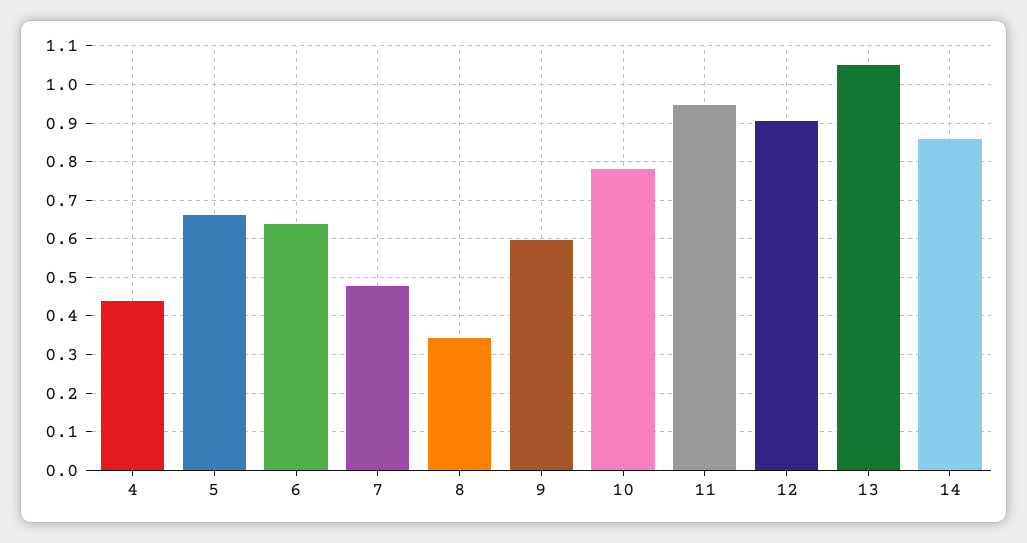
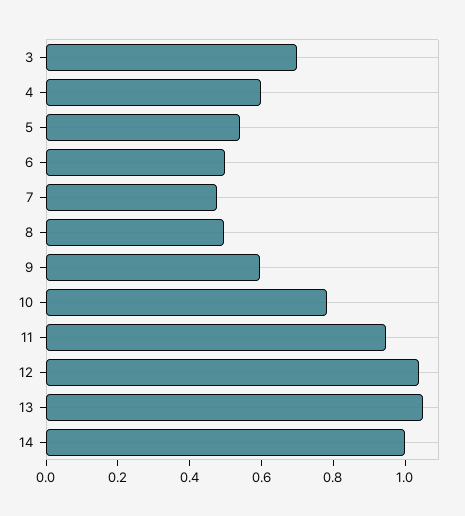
4: 0.44 -> 0.6
5: 0.66 -> 0.55
6: 0.64 -> 0.5
8: 0.34 -> 0.5
12: 0.9 -> 1.05
14: 0.86 -> 1
3: none -> 0.7

